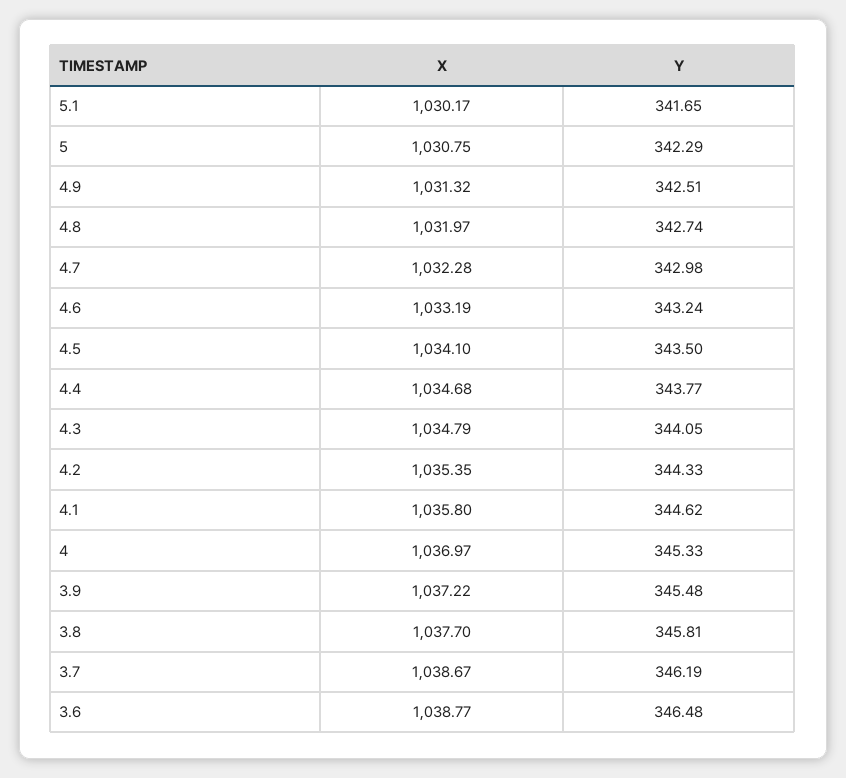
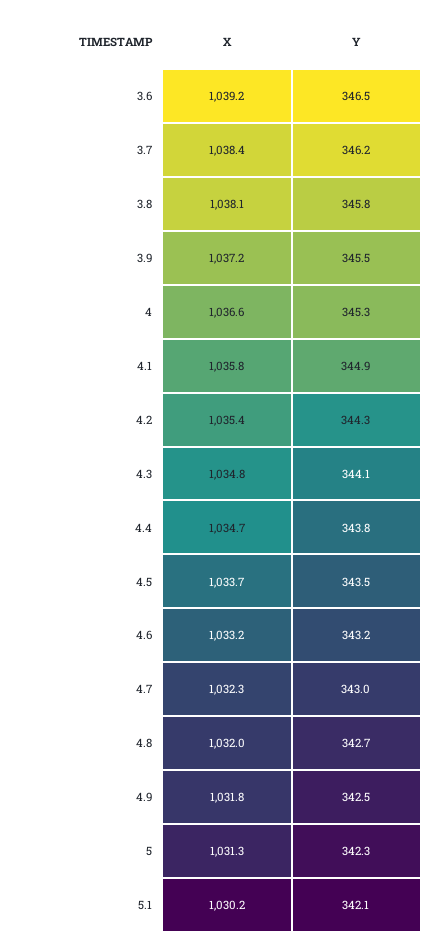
Y, 5.1: 341.65 -> 342.1
X, 5: 1030.75 -> 1031.3
X, 4.9: 1031.32 -> 1031.8
X, 4.5: 1034.1 -> 1033.7
Y, 4.1: 344.62 -> 344.9
X, 4: 1036.97 -> 1036.6
X, 3.8: 1037.7 -> 1038.1
X, 3.7: 1038.67 -> 1038.4
X, 3.6: 1038.77 -> 1039.2

